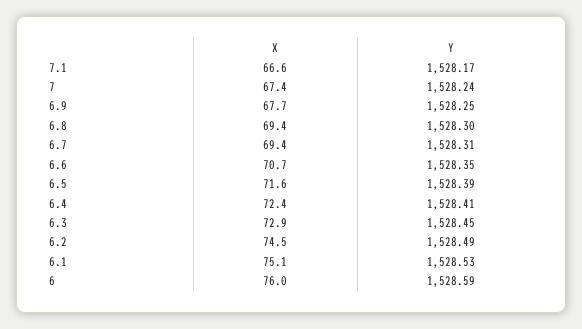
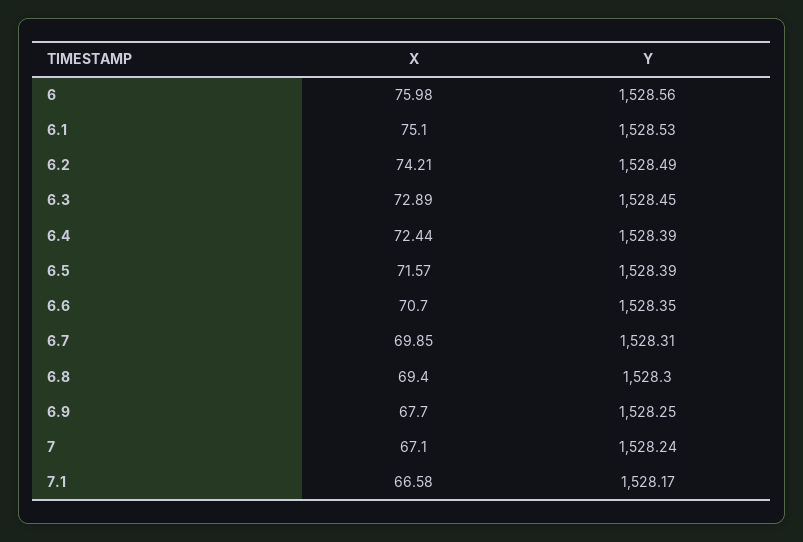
X, 7: 67.4 -> 67.1
X, 6.7: 69.4 -> 69.85
Y, 6.4: 1528.41 -> 1528.39
X, 6.2: 74.5 -> 74.21
Y, 6: 1528.59 -> 1528.56

